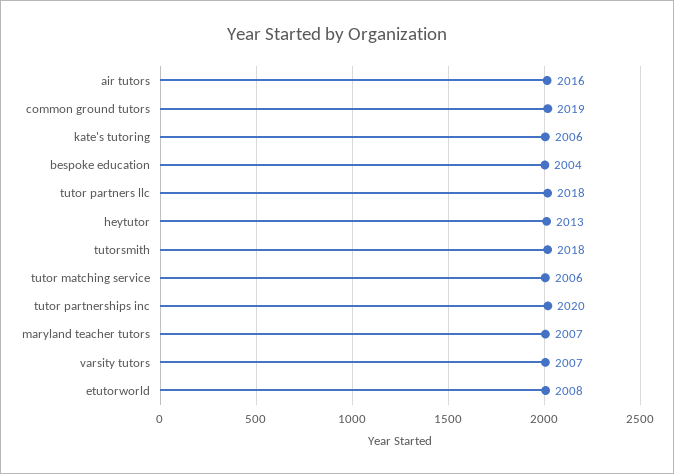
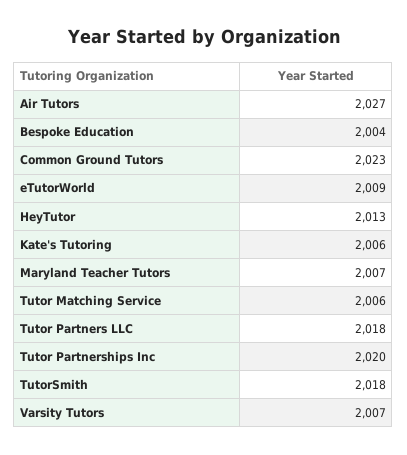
air tutors: 2016 -> 2027
common ground tutors: 2019 -> 2023
etutorworld: 2008 -> 2009

